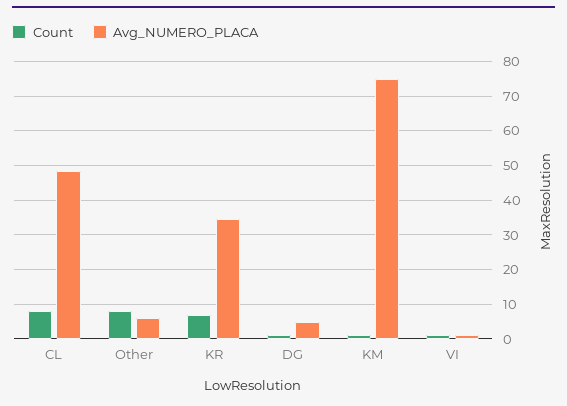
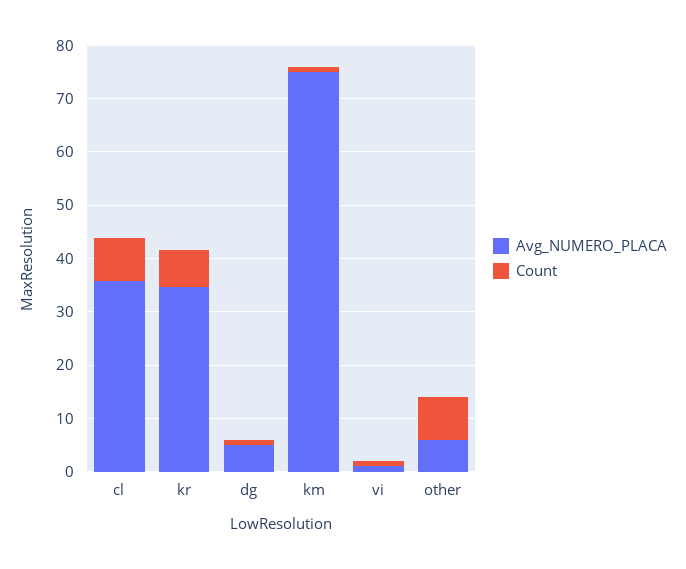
Avg_NUMERO_PLACA, CL: 48 -> 36

